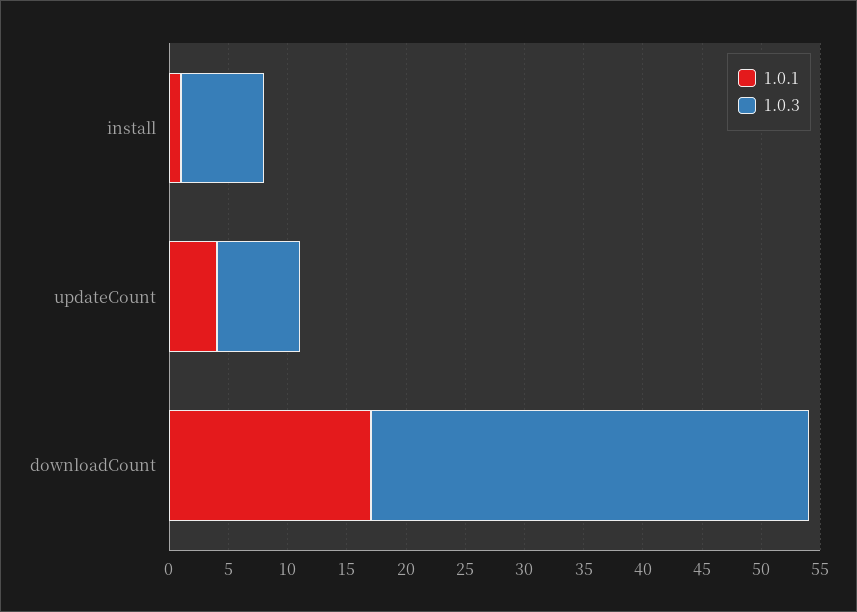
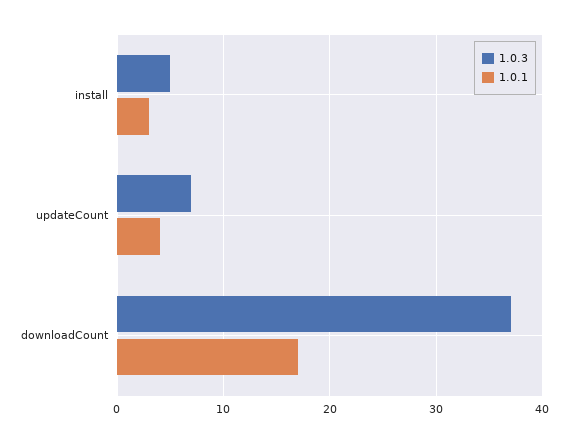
1.0.1, install: 1 -> 3
1.0.3, install: 7 -> 5

